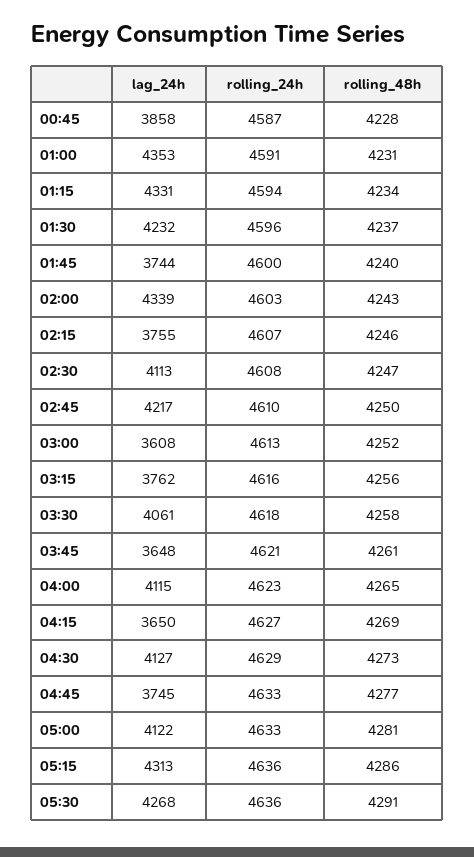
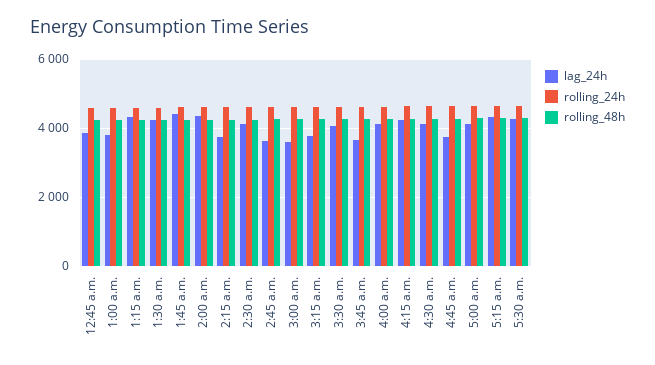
lag_24h, 01:00: 4353 -> 3800
lag_24h, 01:45: 3744 -> 4400
lag_24h, 02:45: 4217 -> 3600
lag_24h, 04:15: 3650 -> 4200

